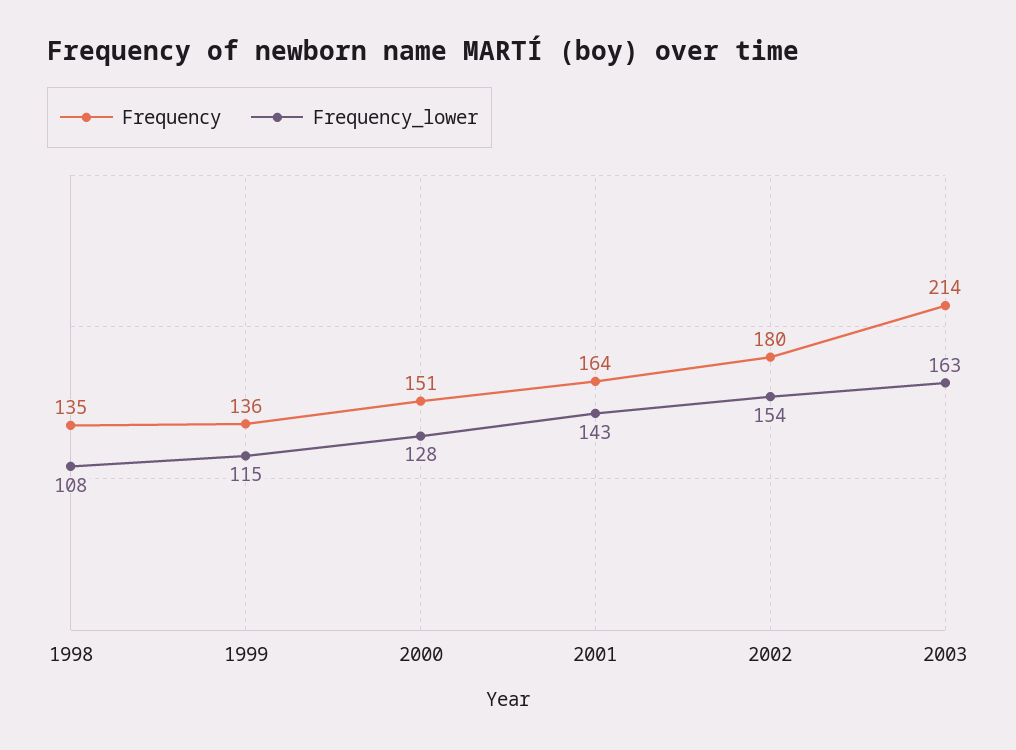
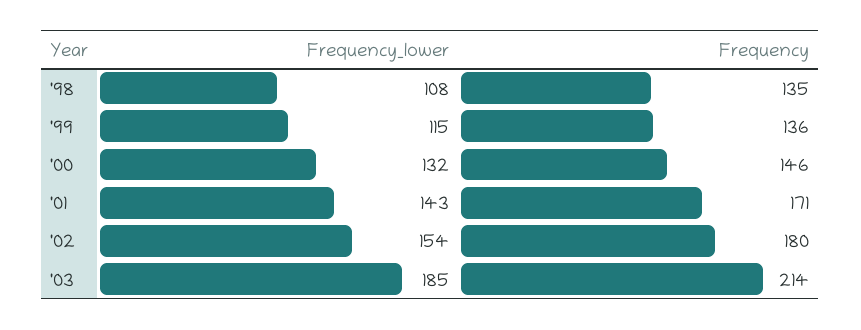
Frequency, 2000: 151 -> 146
Frequency_lower, 2000: 128 -> 132
Frequency, 2001: 164 -> 171
Frequency_lower, 2003: 163 -> 185

